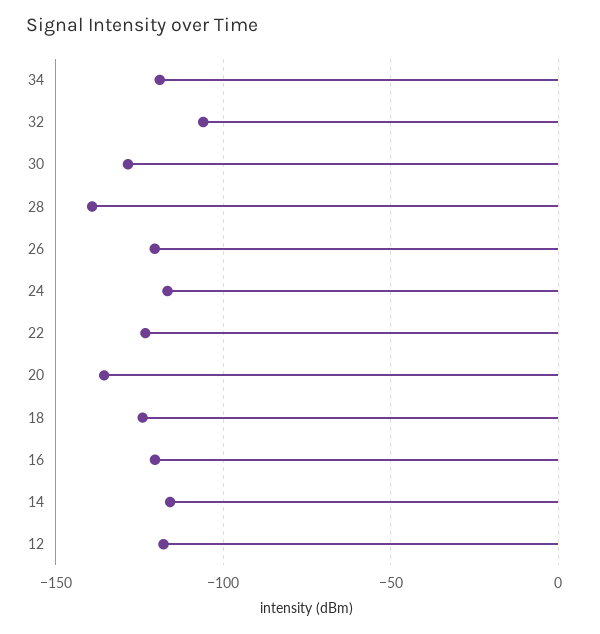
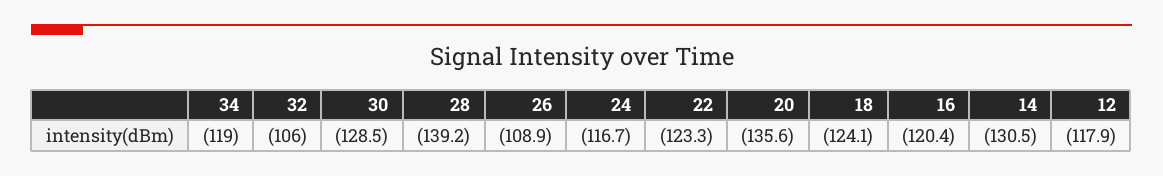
26: -120 -> -108.9
14: -115 -> -130.5

